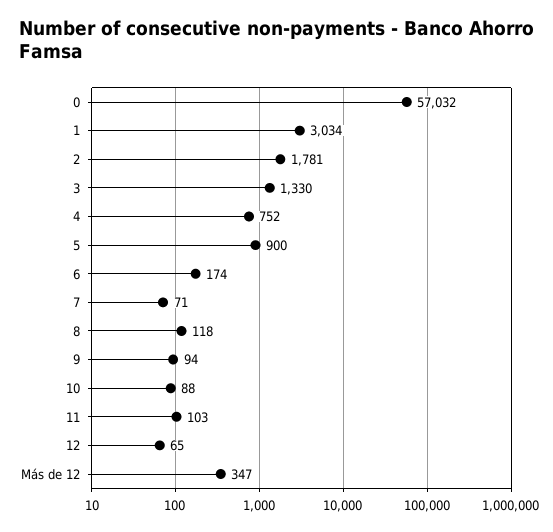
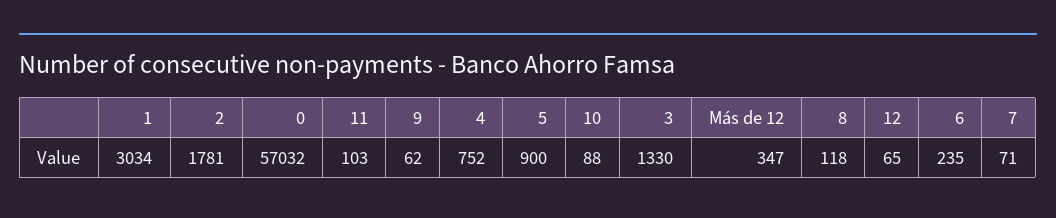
6: 174 -> 235
9: 94 -> 62

